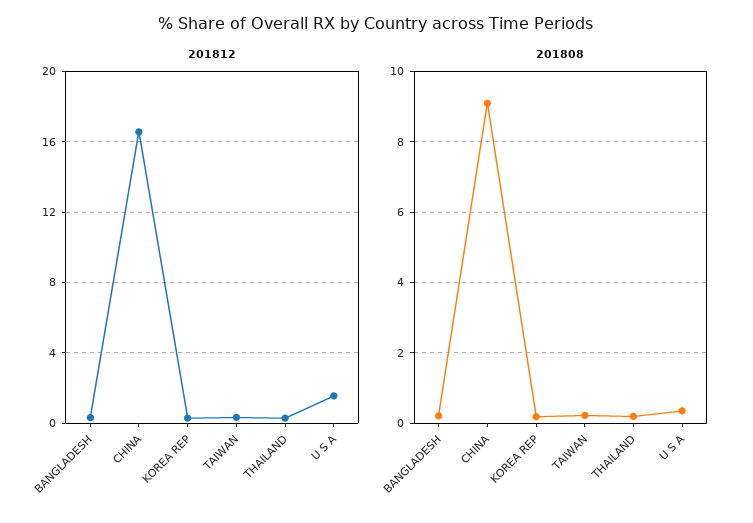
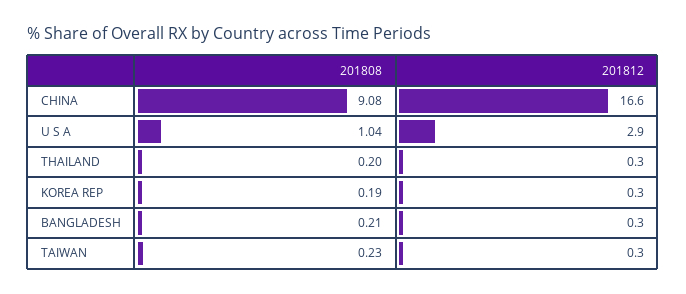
201812, U S A: 1.5 -> 2.9
201808, U S A: 0.4 -> 1.04

